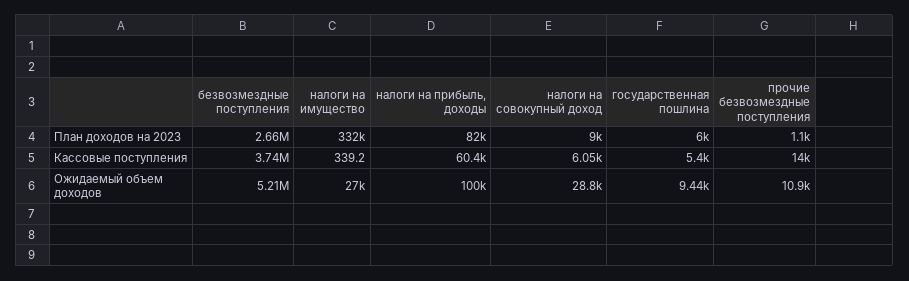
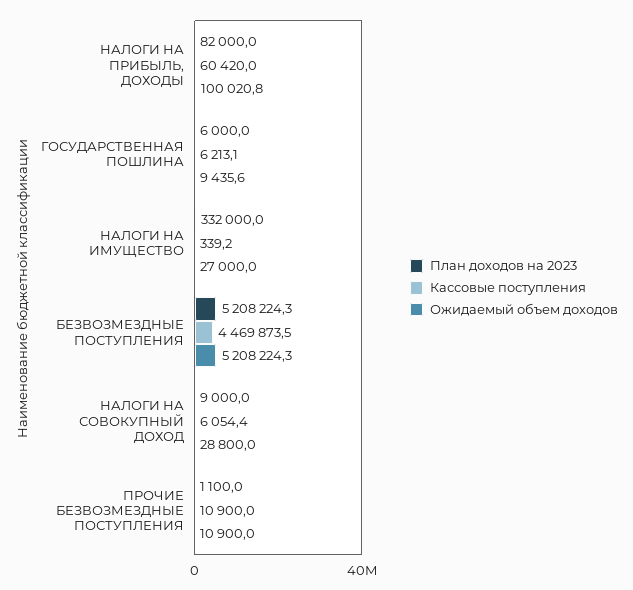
План доходов на 2023, безвозмездные поступления: 2660000 -> 5208224.3
Кассовые поступления, безвозмездные поступления: 3740000 -> 4469873.5
Кассовые поступления, государственная пошлина: 5400 -> 6213.1
Кассовые поступления, прочие безвозмездные поступления: 14000 -> 10900

